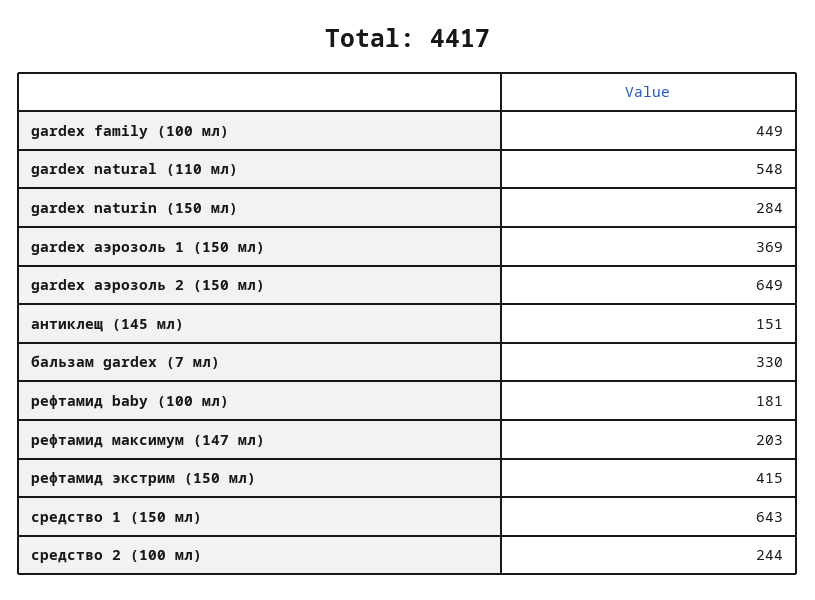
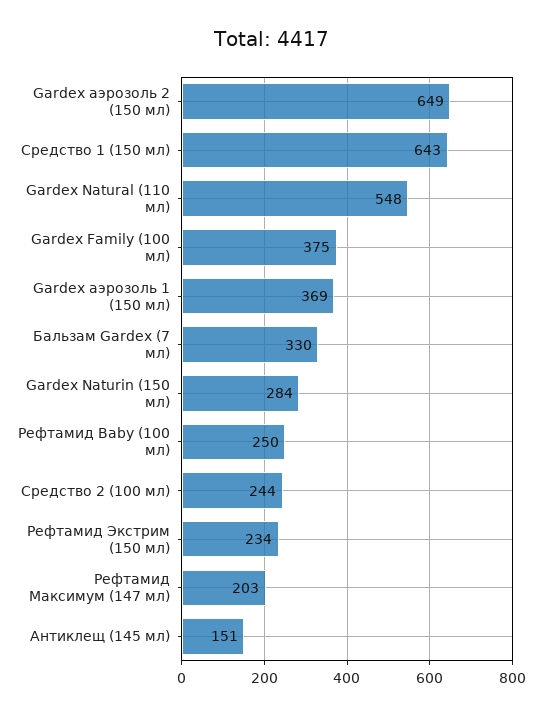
gardex family (100 мл): 449 -> 375
рефтамид baby (100 мл): 181 -> 250
рефтамид экстрим (150 мл): 415 -> 234

